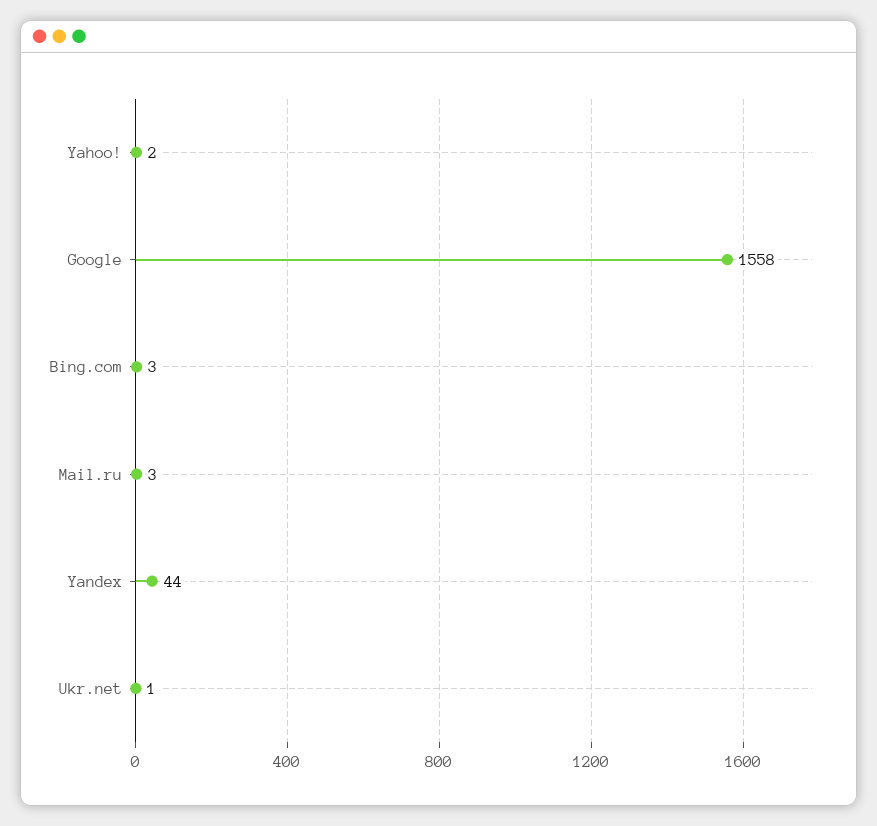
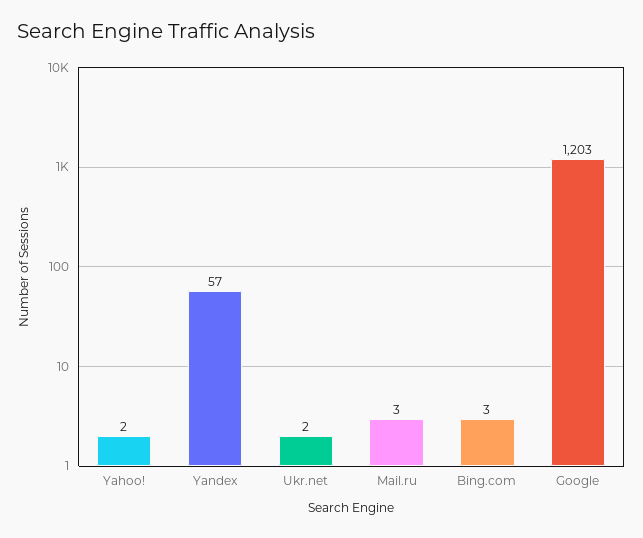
Google: 1558 -> 1203
Yandex: 44 -> 57
Ukr.net: 1 -> 2

